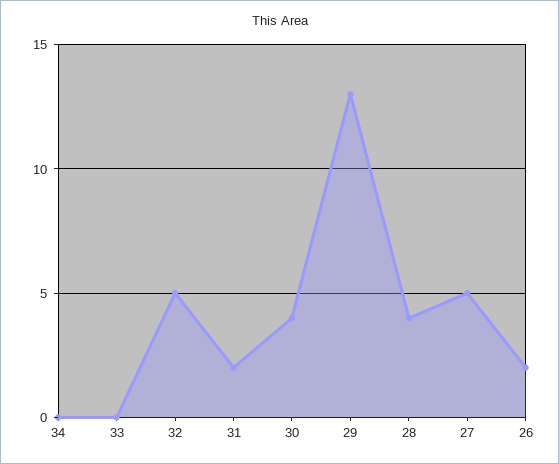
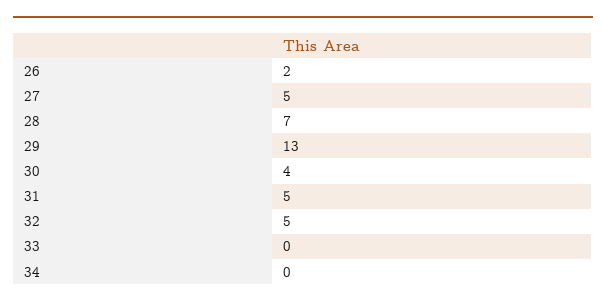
31: 2 -> 5
28: 4 -> 7

